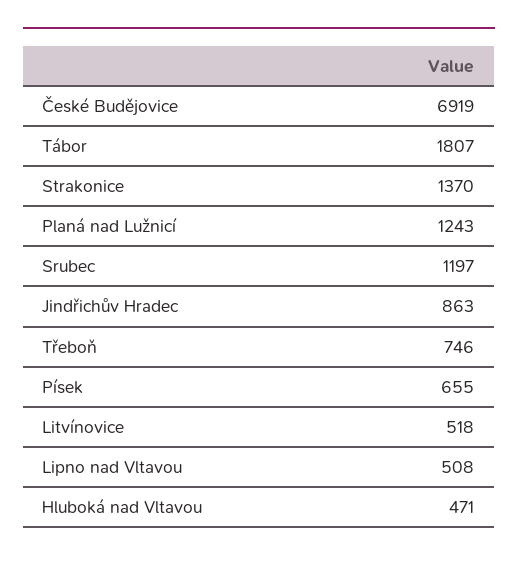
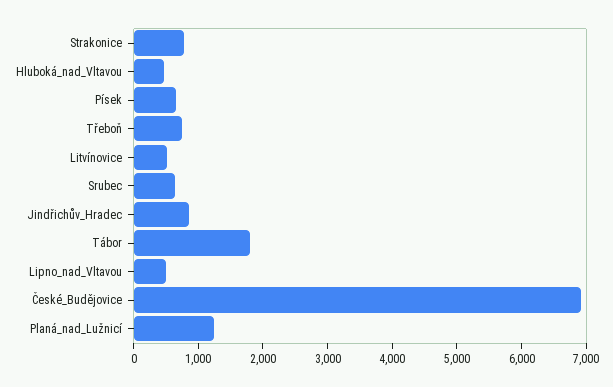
Strakonice: 1370 -> 800
Srubec: 1197 -> 600

